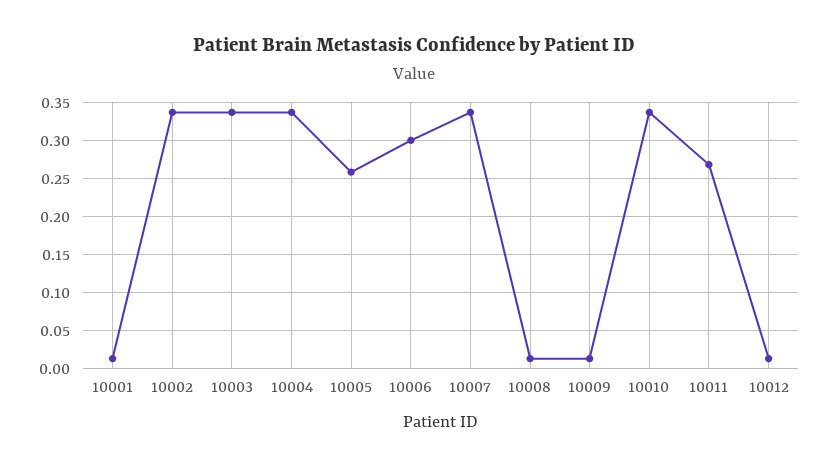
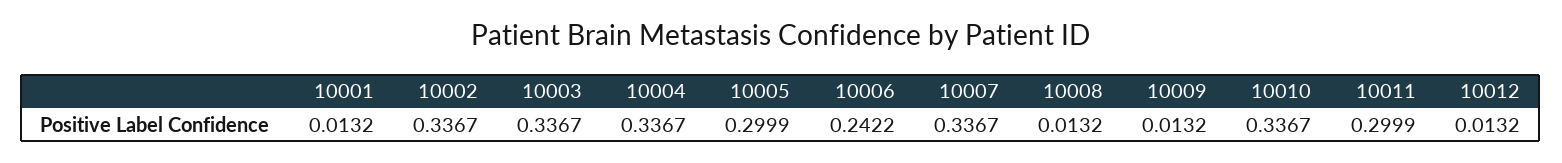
10005: 0.26 -> 0.2999
10006: 0.3 -> 0.2422
10011: 0.27 -> 0.2999

